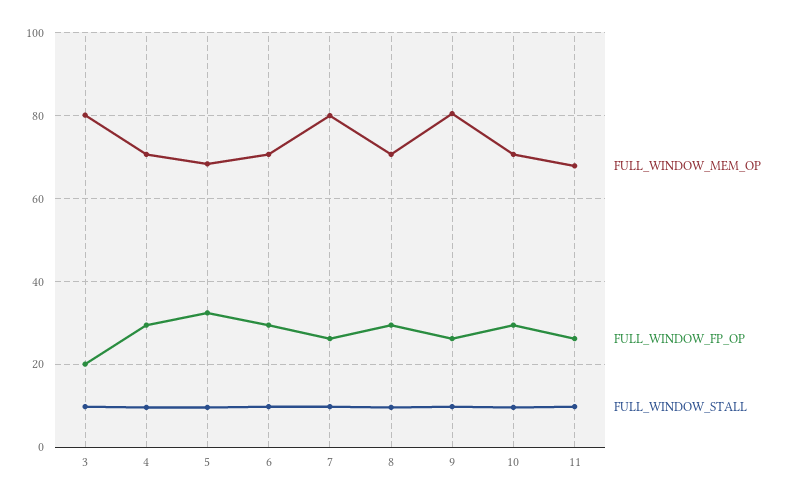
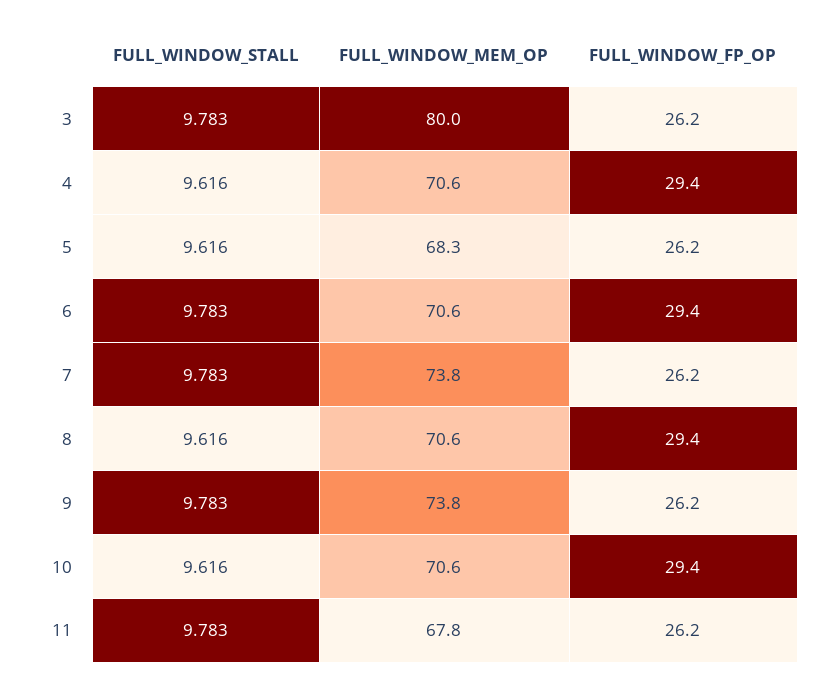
FULL_WINDOW_FP_OP, 3: 20 -> 26.2
FULL_WINDOW_FP_OP, 5: 32 -> 26.2
FULL_WINDOW_MEM_OP, 7: 80 -> 73.8
FULL_WINDOW_MEM_OP, 9: 80 -> 73.8

